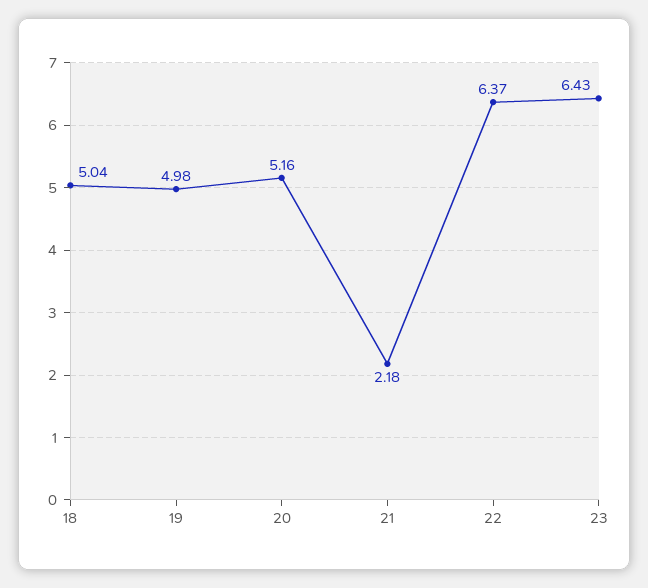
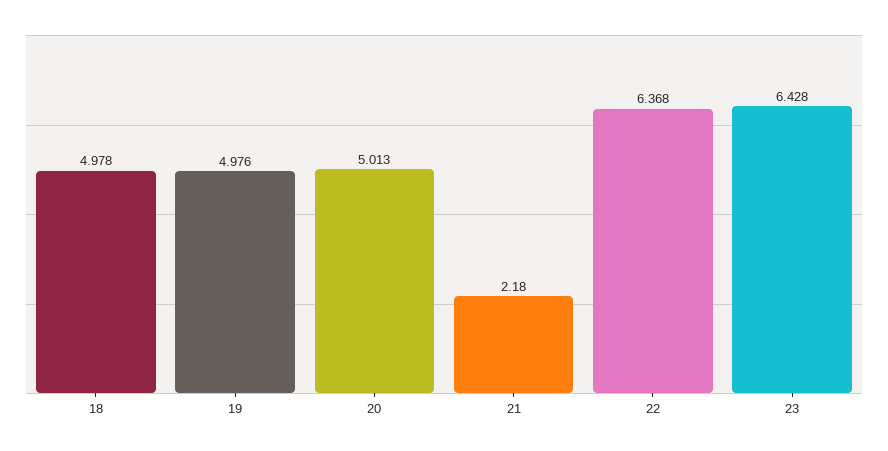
18: 5.04 -> 4.978
20: 5.16 -> 5.013

